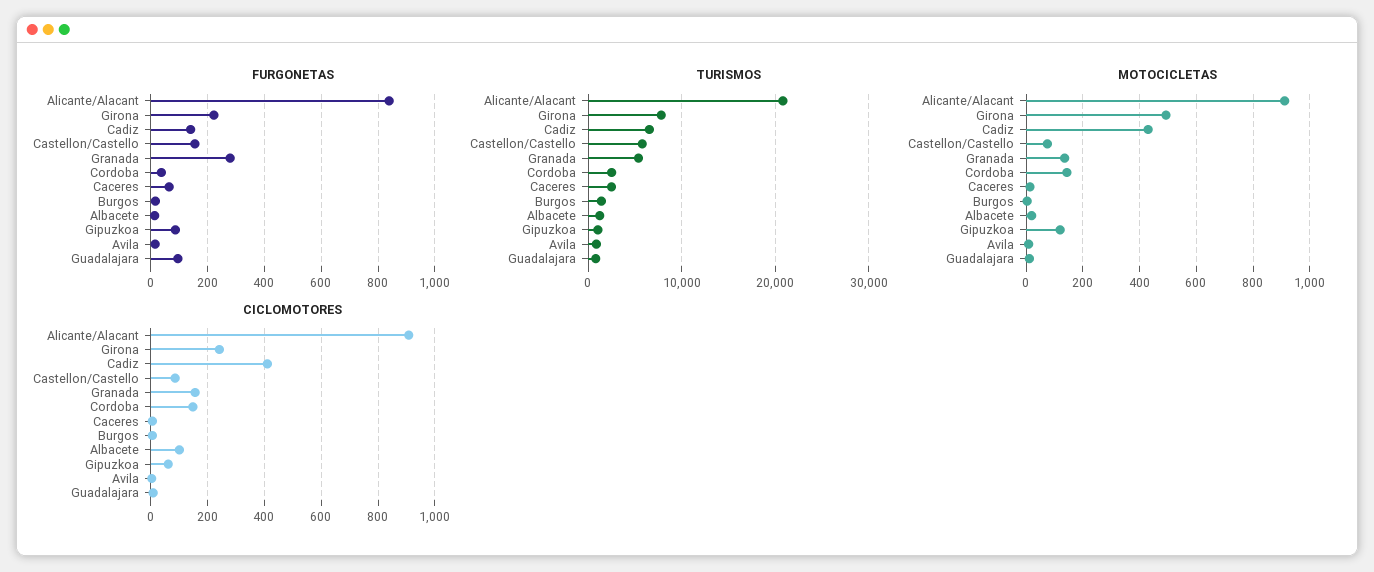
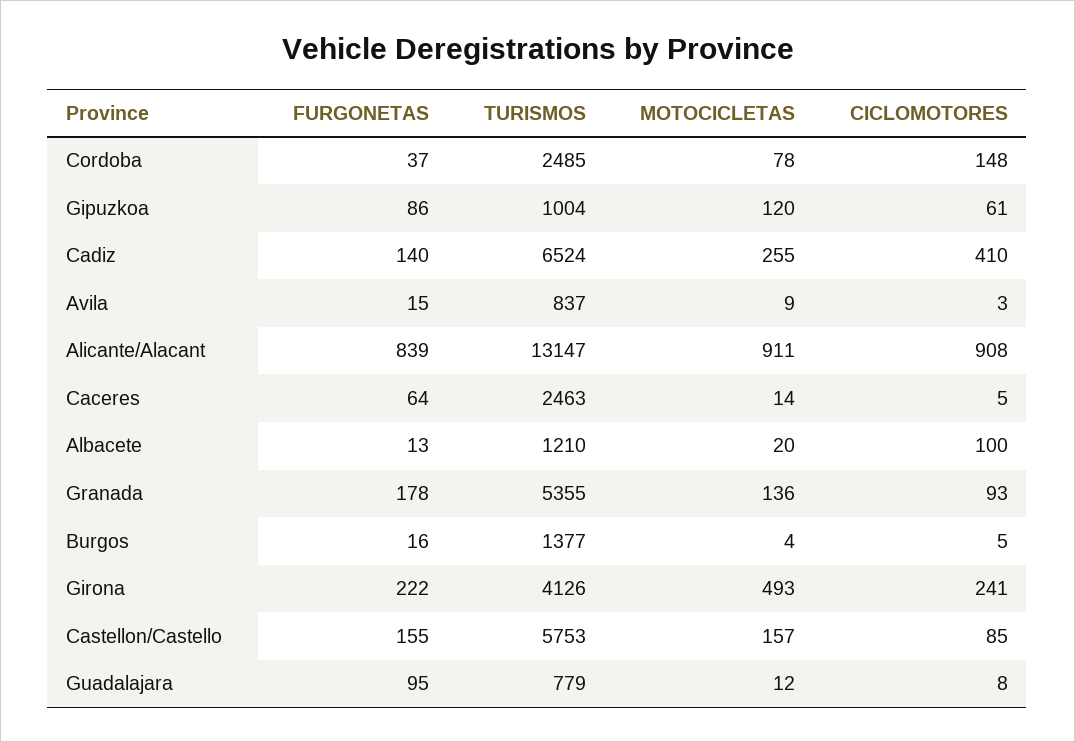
FURGONETAS, Granada: 275 -> 178
TURISMOS, Alicante/Alacant: 21000 -> 13147
TURISMOS, Girona: 8000 -> 4126
MOTOCICLETAS, Cadiz: 425 -> 255
MOTOCICLETAS, Castellon/Castello: 75 -> 157
MOTOCICLETAS, Cordoba: 150 -> 78
CICLOMOTORES, Granada: 150 -> 93

